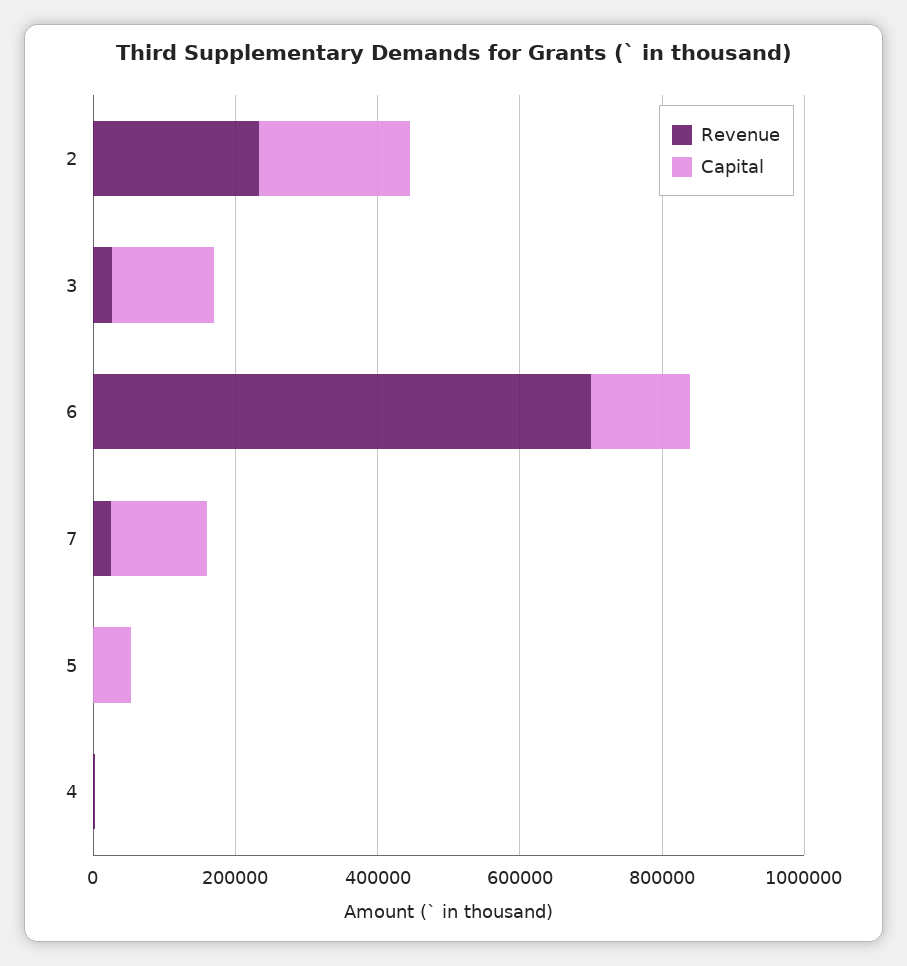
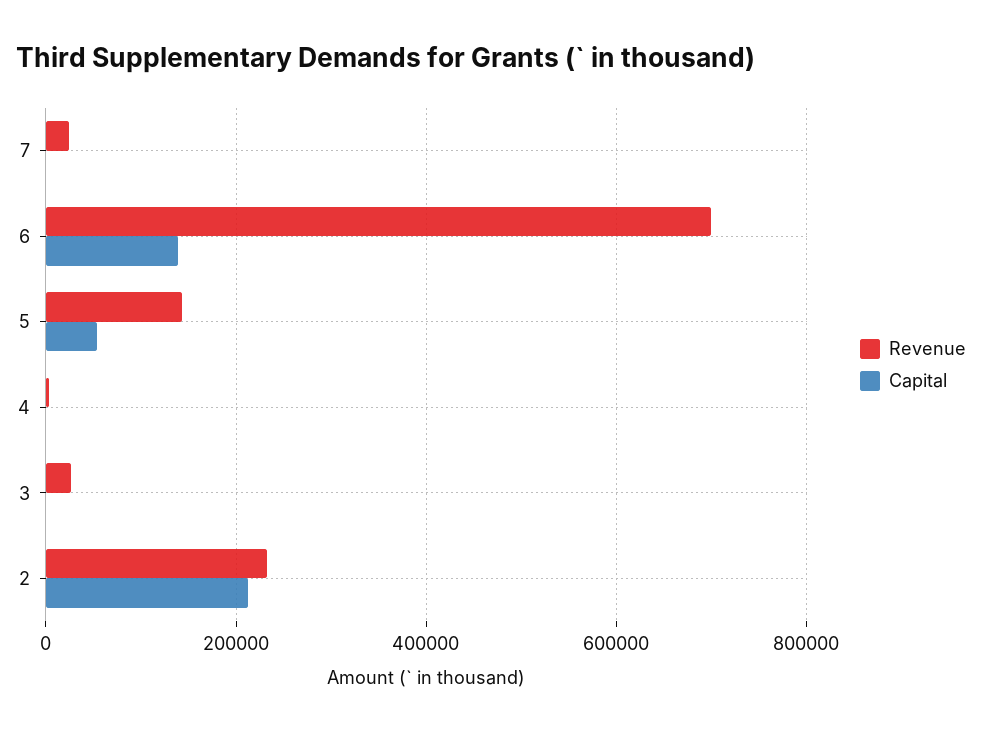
Capital, 3: 150000 -> 0
Capital, 7: 150000 -> 0
Revenue, 5: 0 -> 140000

